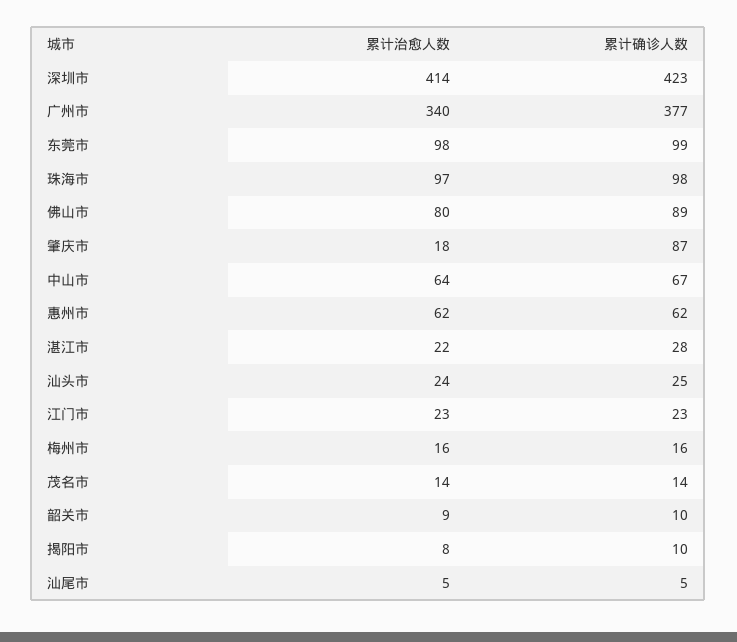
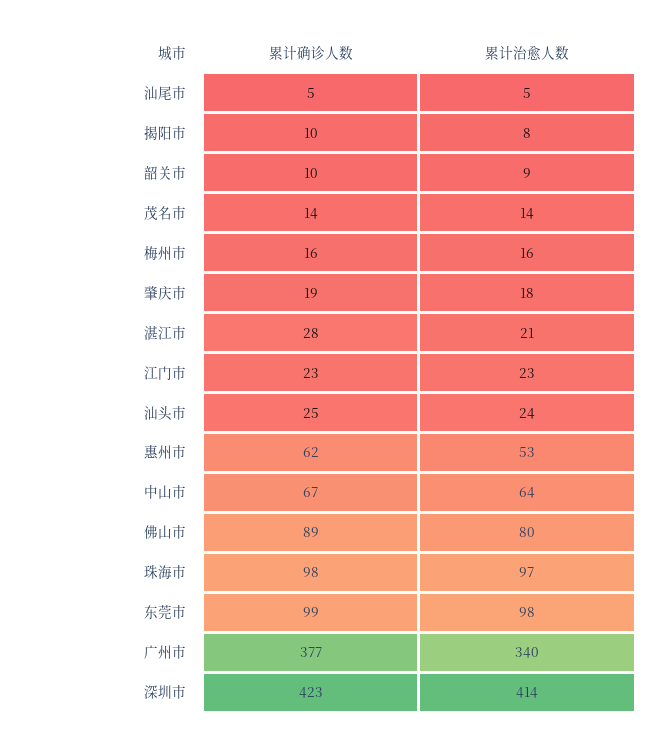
累计确诊人数, 肇庆市: 87 -> 19
累计治愈人数, 惠州市: 62 -> 53
累计治愈人数, 湛江市: 22 -> 21

